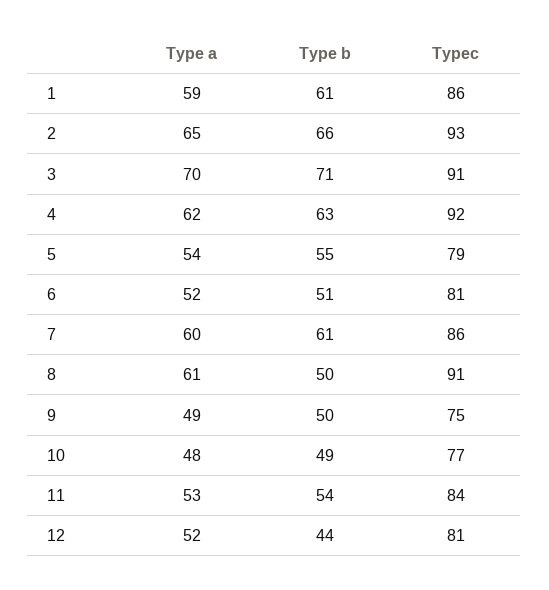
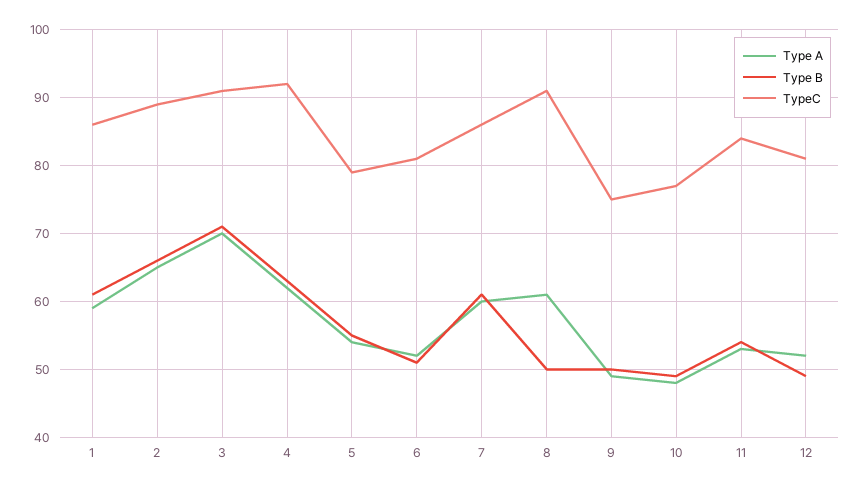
Typec, 2: 93 -> 89
Type b, 12: 44 -> 49

